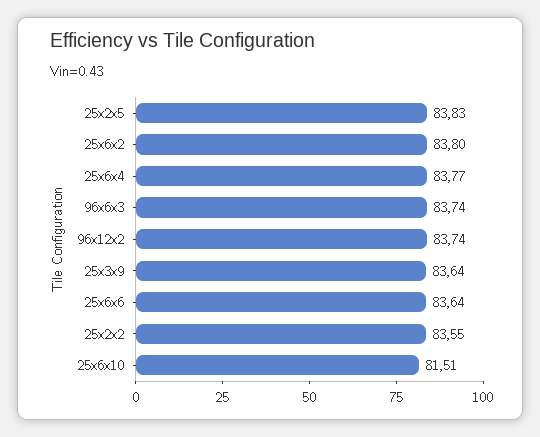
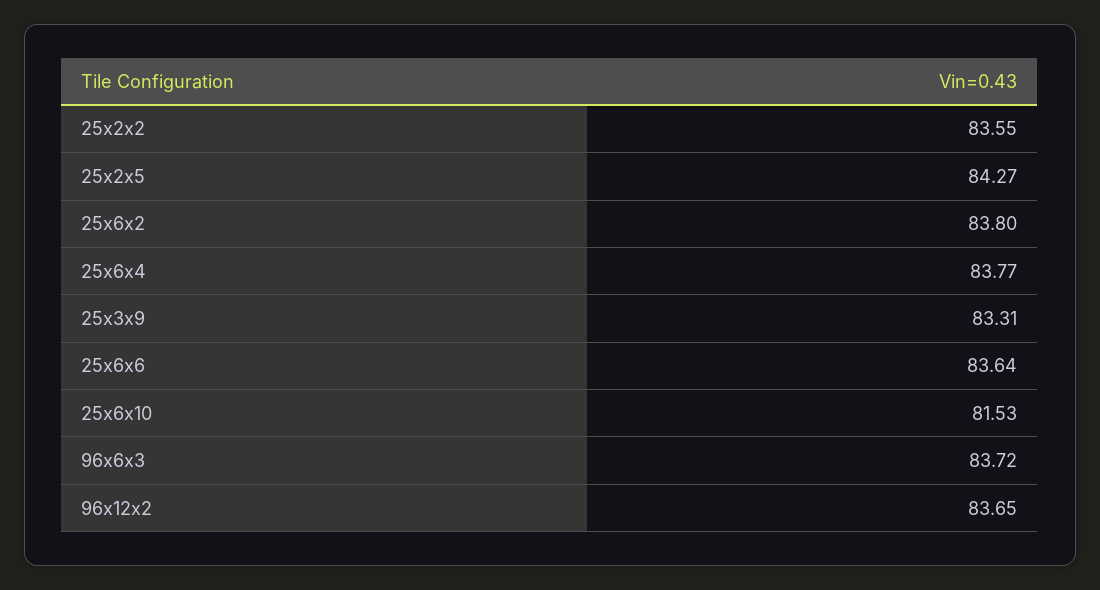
25x2x5: 83.83 -> 84.27
96x6x3: 83.74 -> 83.72
96x12x2: 83.74 -> 83.65
25x3x9: 83.64 -> 83.31
25x6x10: 81.51 -> 81.53

